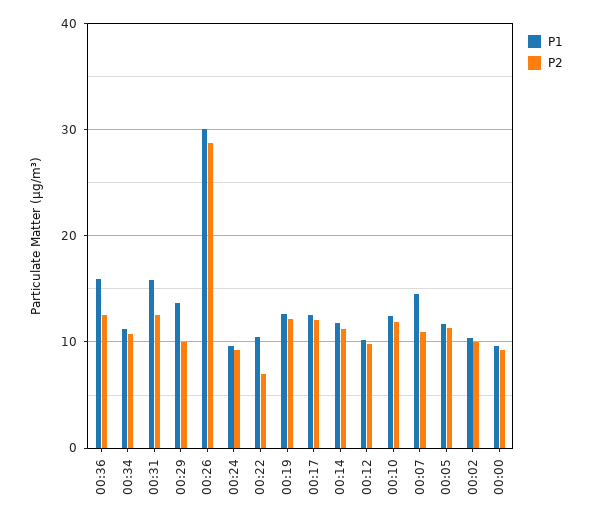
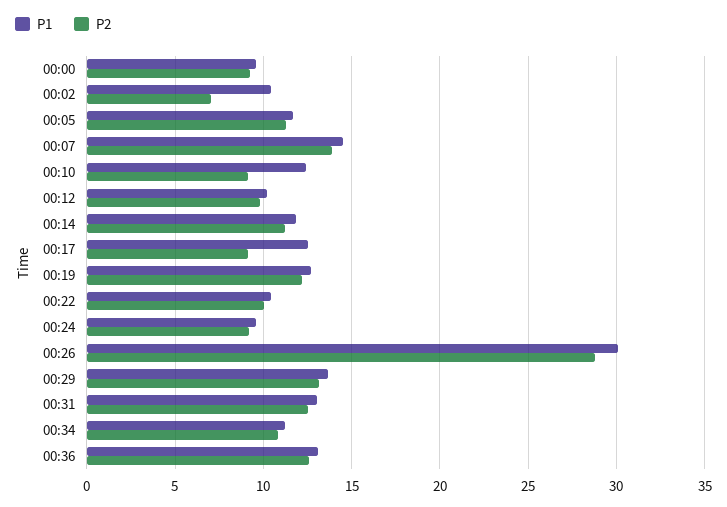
P1, 00:36: 16 -> 13
P1, 00:31: 16 -> 13
P2, 00:29: 10 -> 13
P2, 00:22: 7 -> 10
P2, 00:17: 12 -> 9
P2, 00:10: 12 -> 9
P2, 00:07: 11 -> 14
P2, 00:02: 10 -> 7

